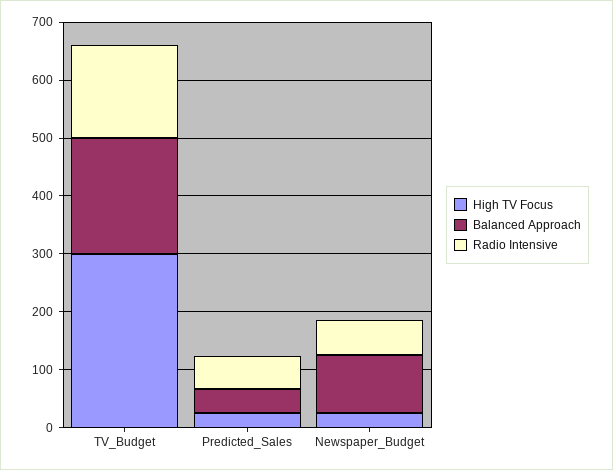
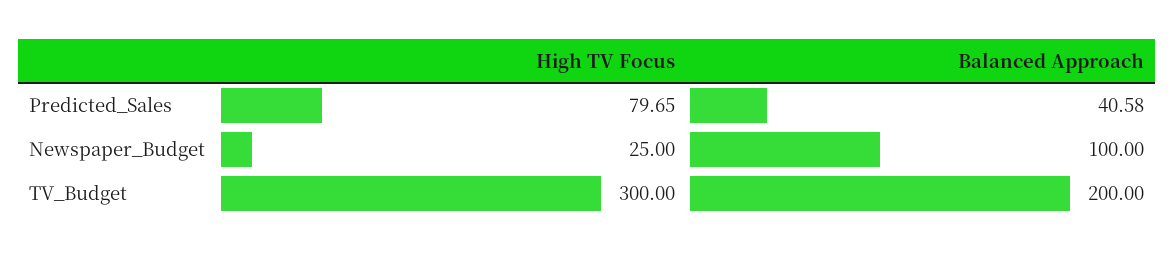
Radio Intensive, TV_Budget: 160 -> none
High TV Focus, Predicted_Sales: 20 -> 79.65
Radio Intensive, Predicted_Sales: 60 -> none
Radio Intensive, Newspaper_Budget: 60 -> none

